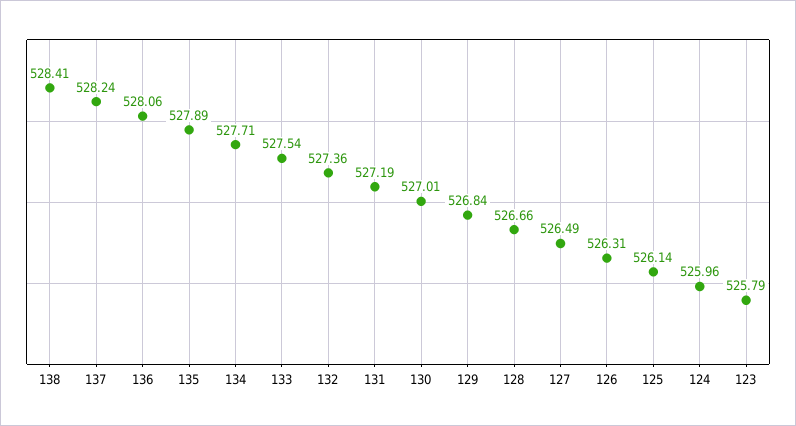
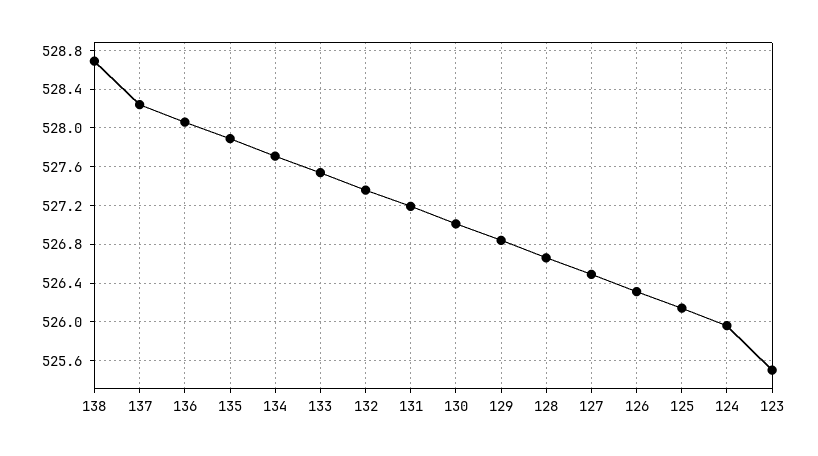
138: 528.41 -> 528.7
123: 525.79 -> 525.5

